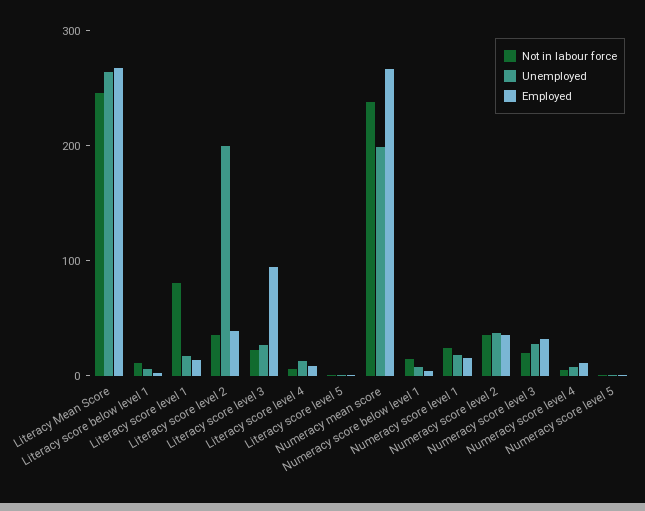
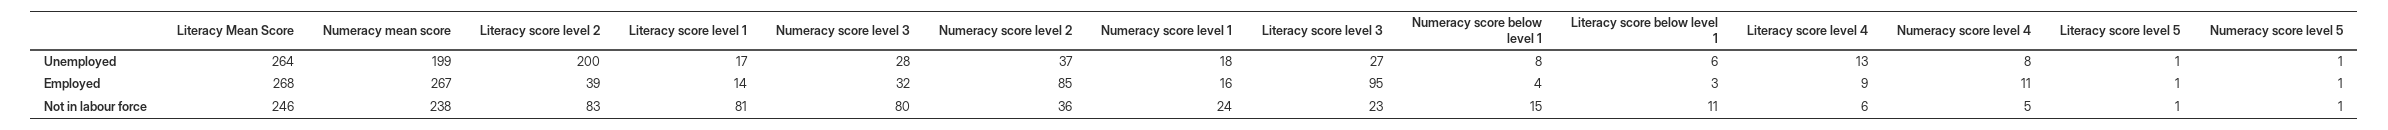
Not in labour force, Literacy score level 2: 40 -> 83
Employed, Numeracy score level 2: 40 -> 85
Not in labour force, Numeracy score level 3: 20 -> 80

